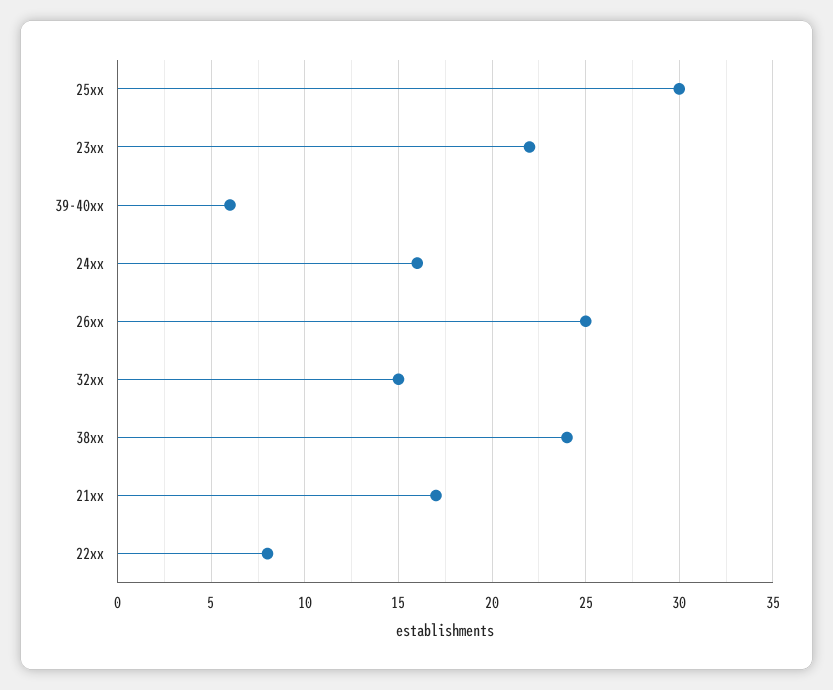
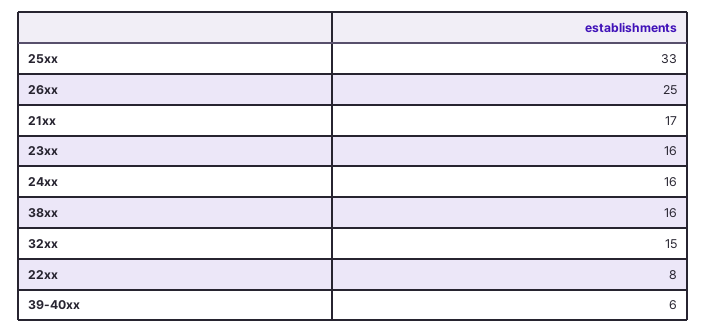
25xx: 30 -> 33
23xx: 22 -> 16
38xx: 24 -> 16

